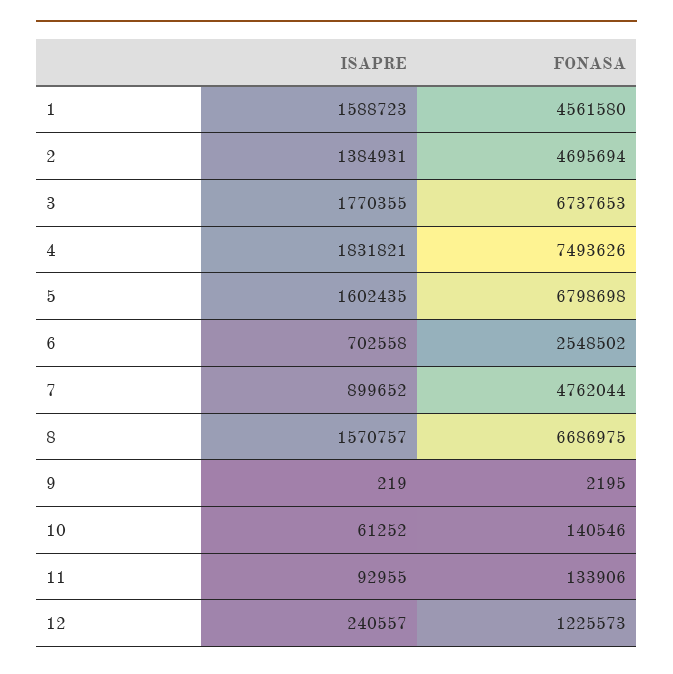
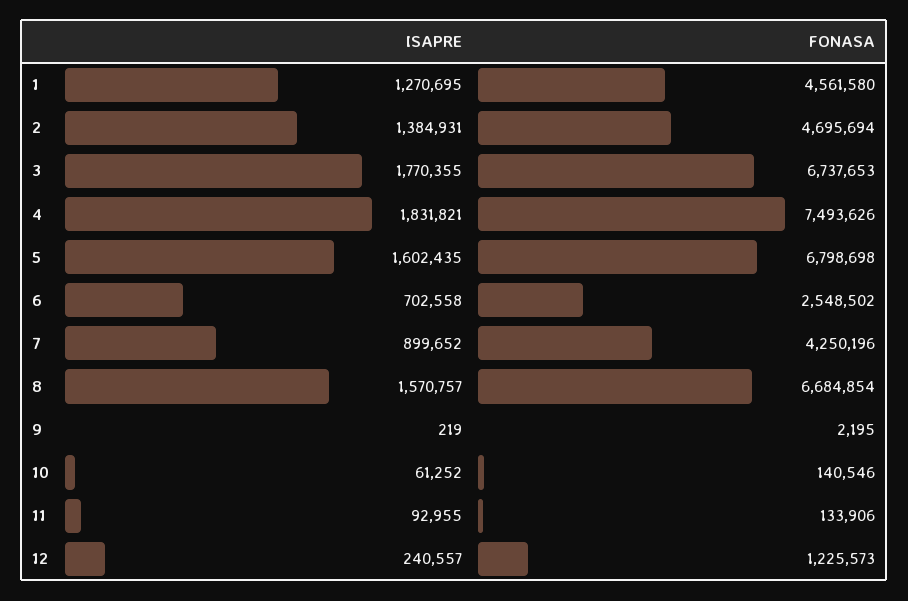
ISAPRE, 1: 1588723 -> 1270695
FONASA, 7: 4762044 -> 4250196
FONASA, 8: 6686975 -> 6684854

